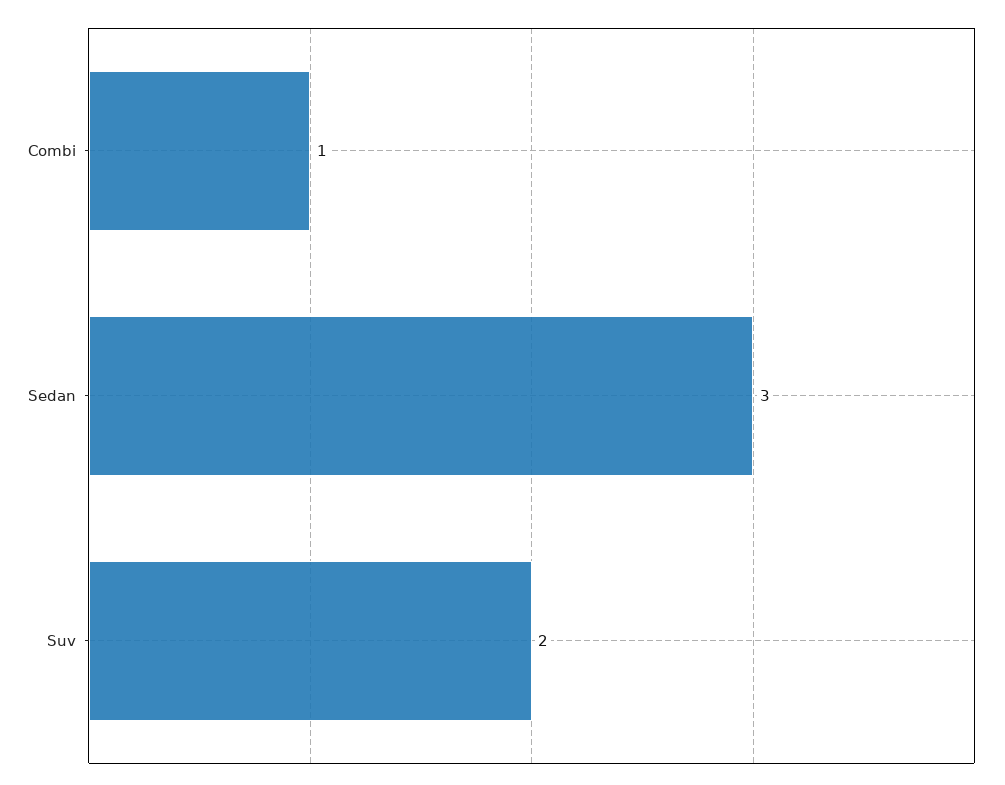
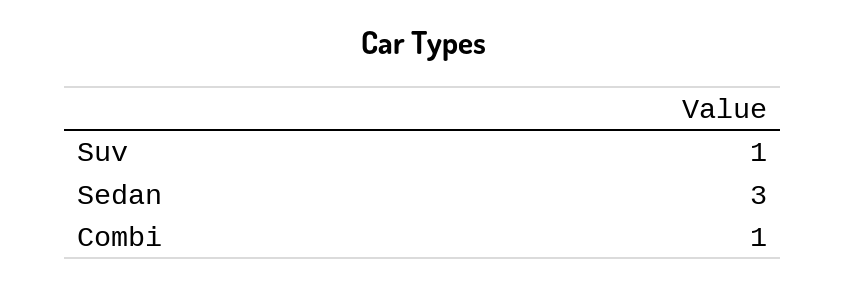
Suv: 2 -> 1

